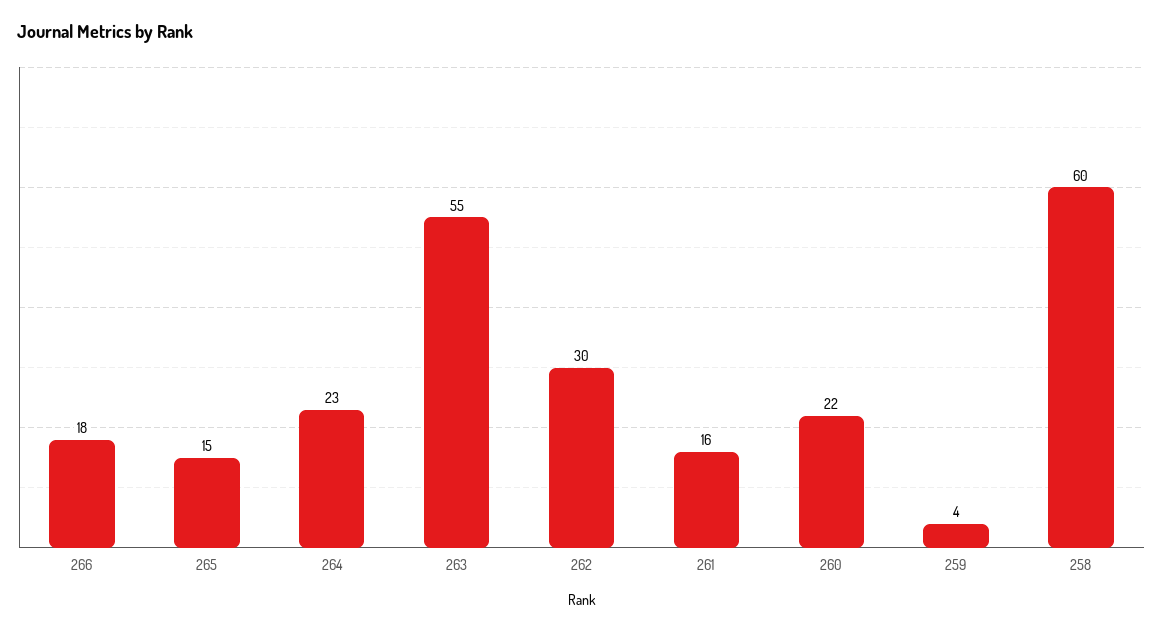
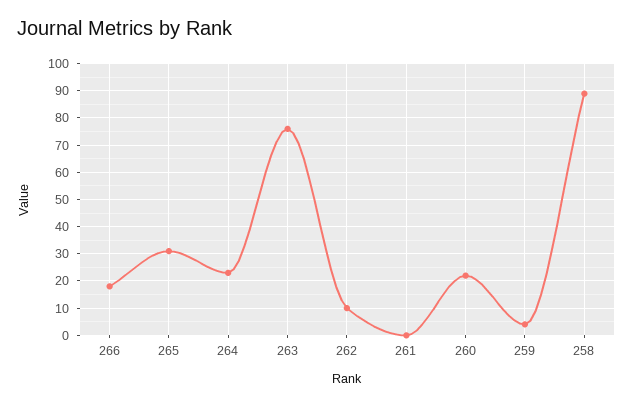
265: 15 -> 30
263: 55 -> 75
262: 30 -> 10
261: 16 -> 0
258: 60 -> 90

